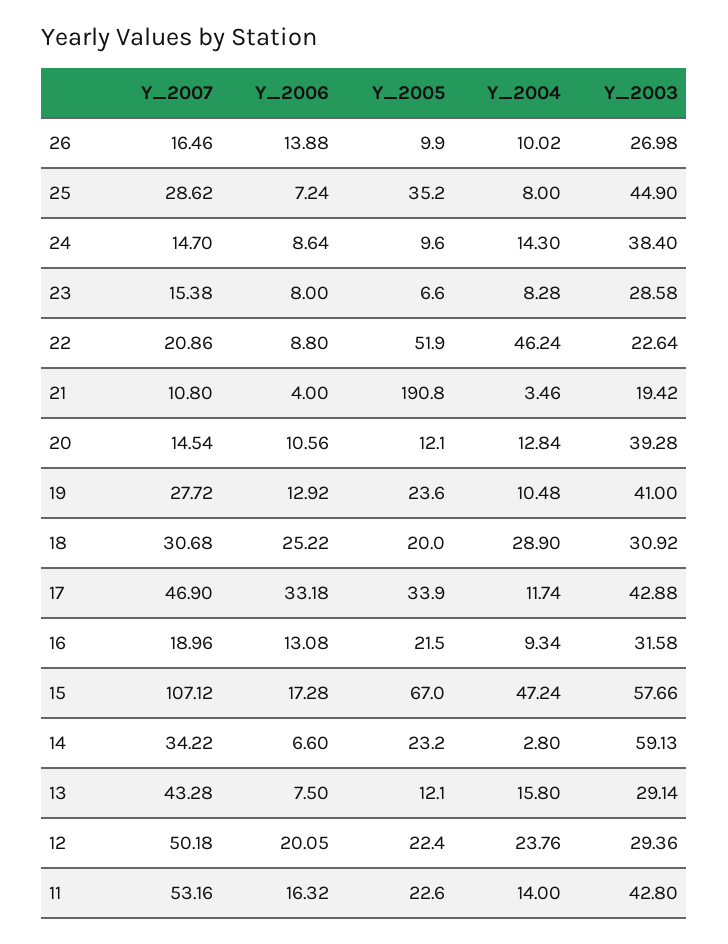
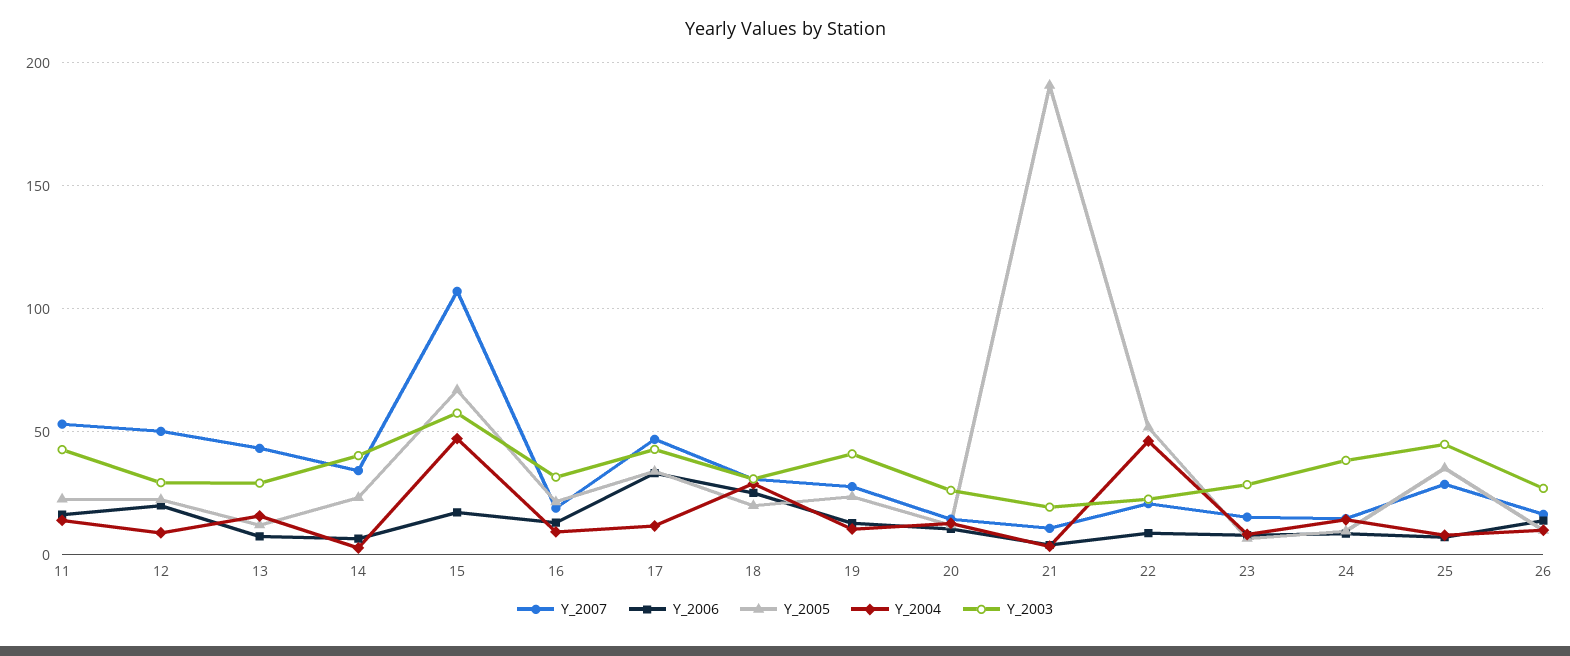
Y_2003, 20: 39.28 -> 25
Y_2003, 14: 59.13 -> 40
Y_2004, 12: 23.76 -> 10

